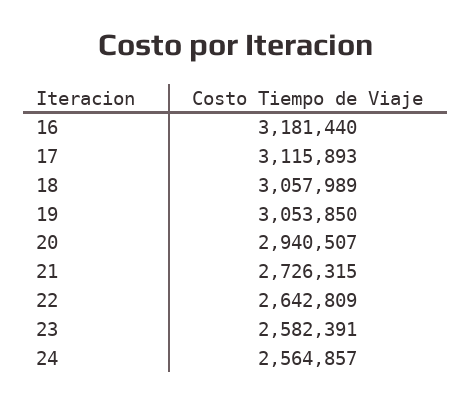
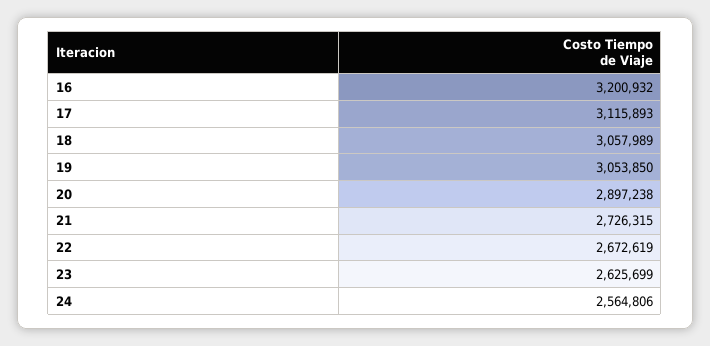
16: 3181440 -> 3200932
20: 2940507 -> 2897238
22: 2642809 -> 2672619
23: 2582391 -> 2625699
24: 2564857 -> 2564806

